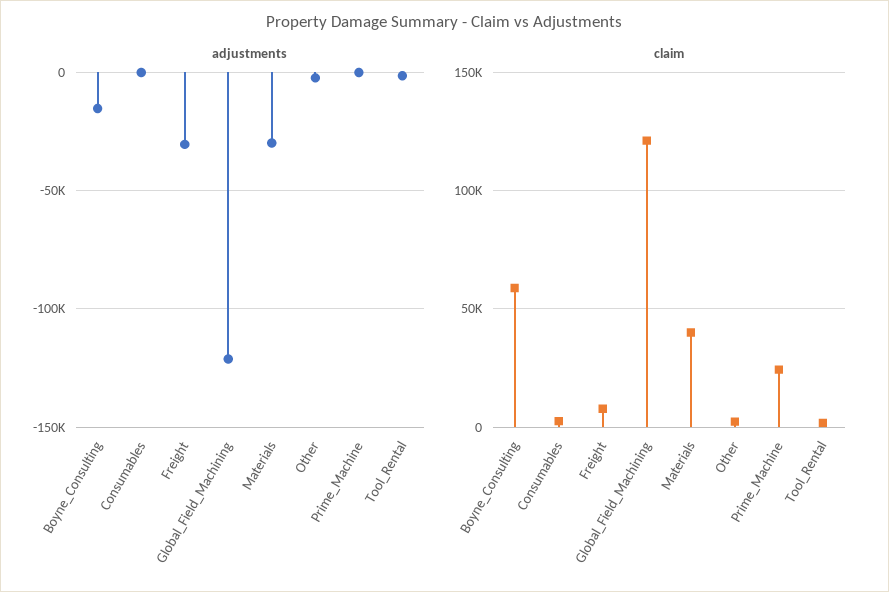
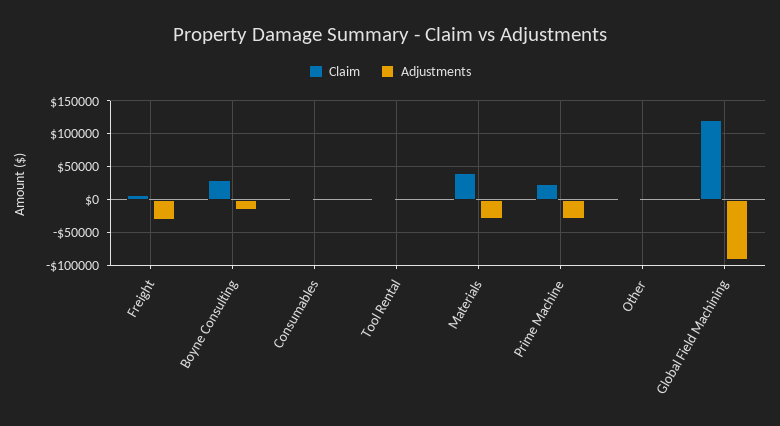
adjustments, Global_Field_Machining: -120000 -> -90000
adjustments, Prime_Machine: 0 -> -30000
claim, Boyne_Consulting: 60000 -> 30000

